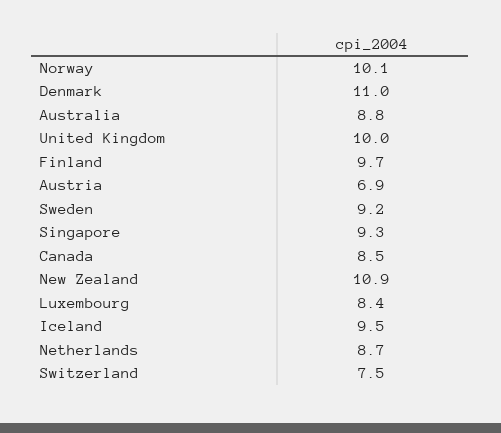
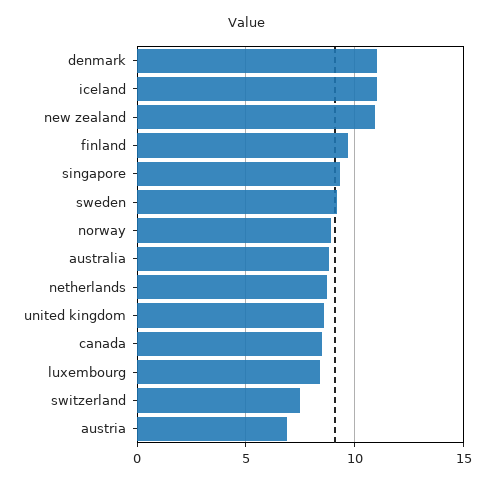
Norway: 10.1 -> 9
United Kingdom: 10 -> 8.5
Iceland: 9.5 -> 11

